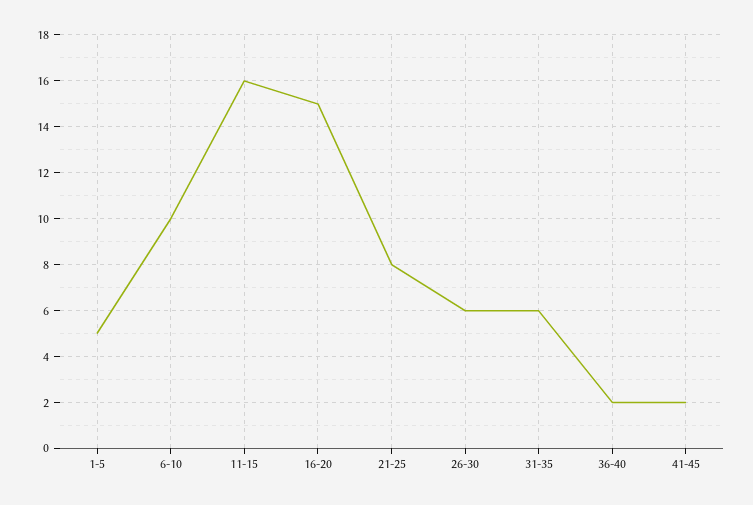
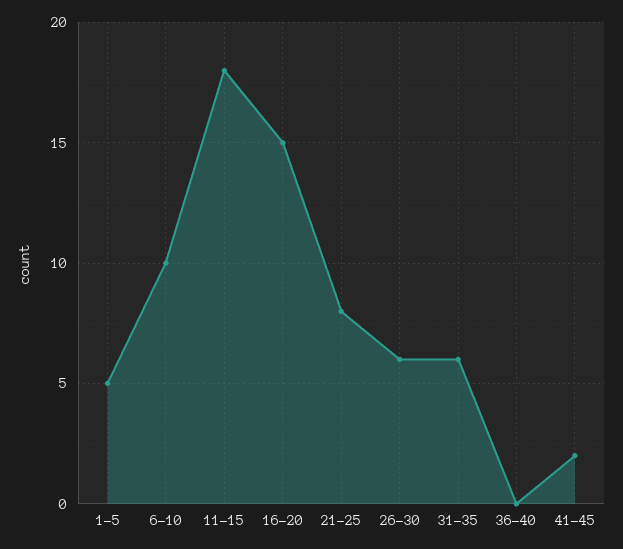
11-15: 16 -> 18
36-40: 2 -> 0

